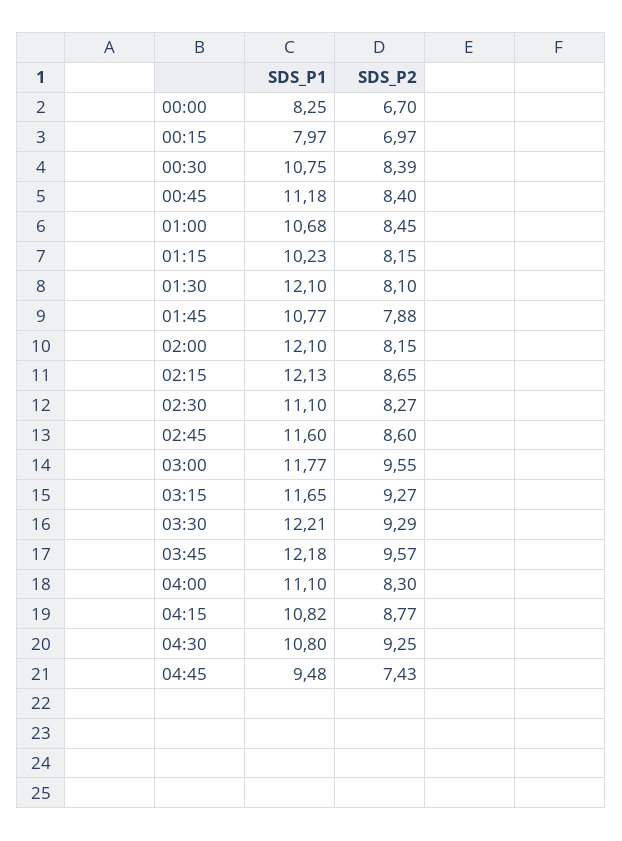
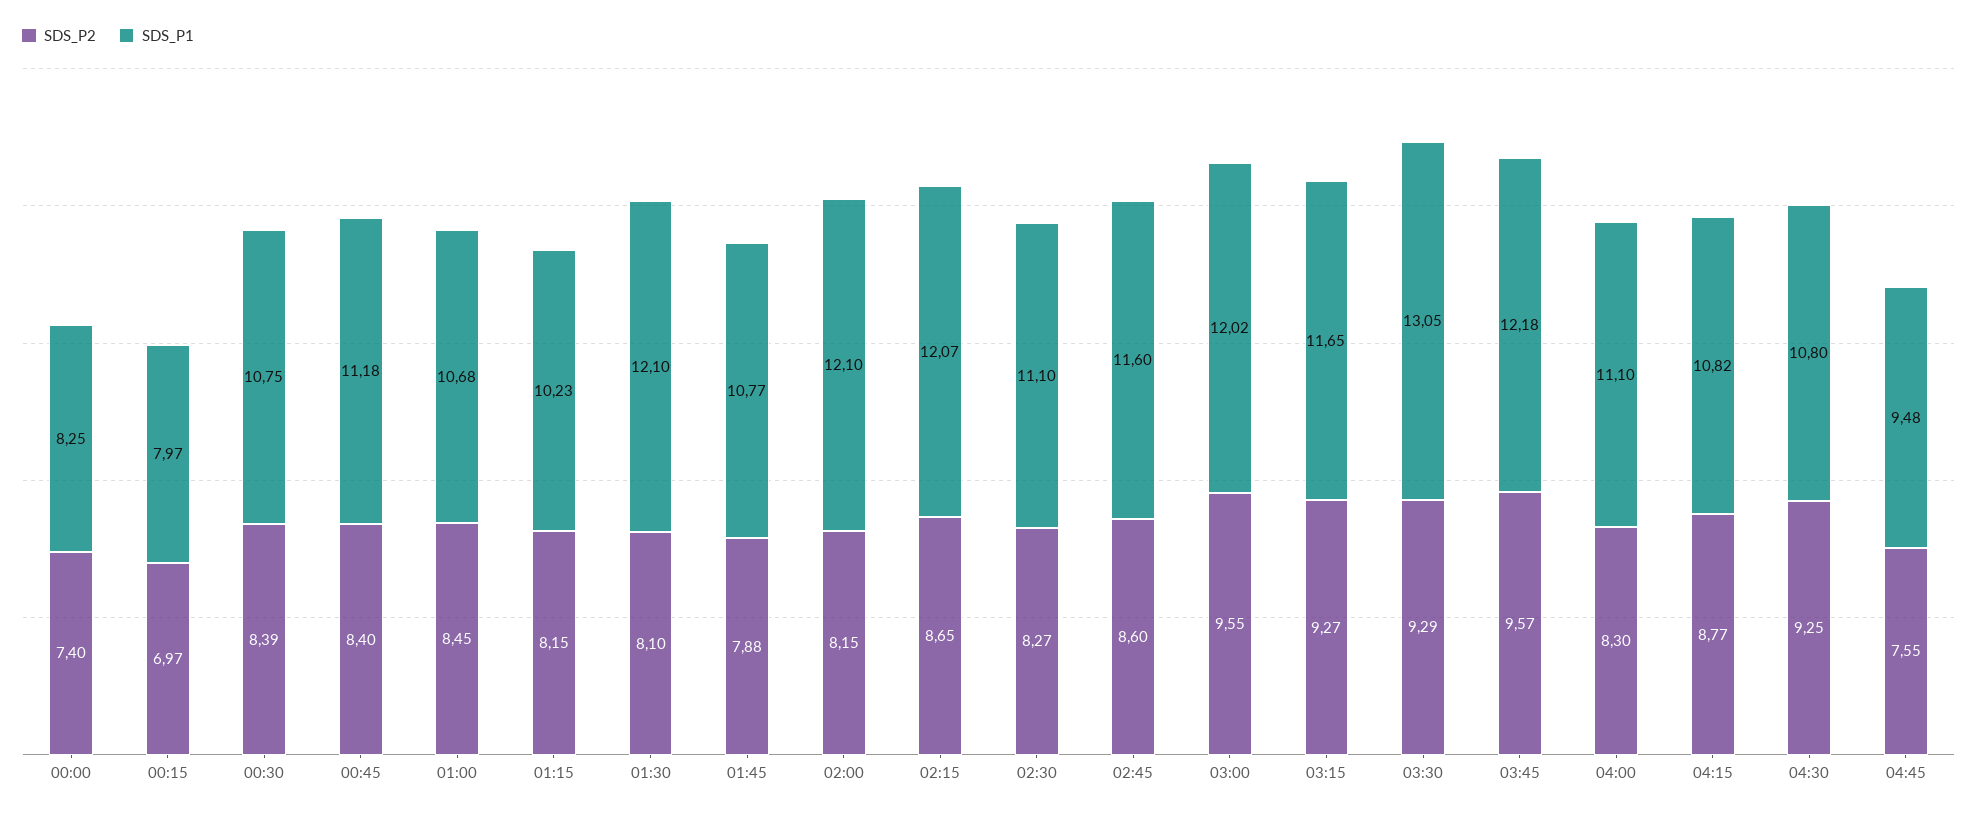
SDS_P2, 00:00: 6.7 -> 7.4
SDS_P1, 02:15: 12.13 -> 12.07
SDS_P1, 03:00: 11.77 -> 12.02
SDS_P1, 03:30: 12.21 -> 13.05
SDS_P2, 04:45: 7.43 -> 7.55

